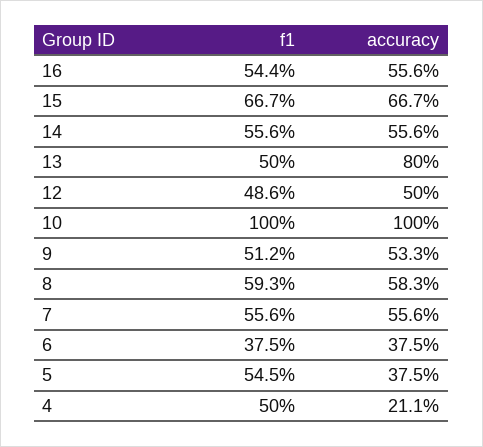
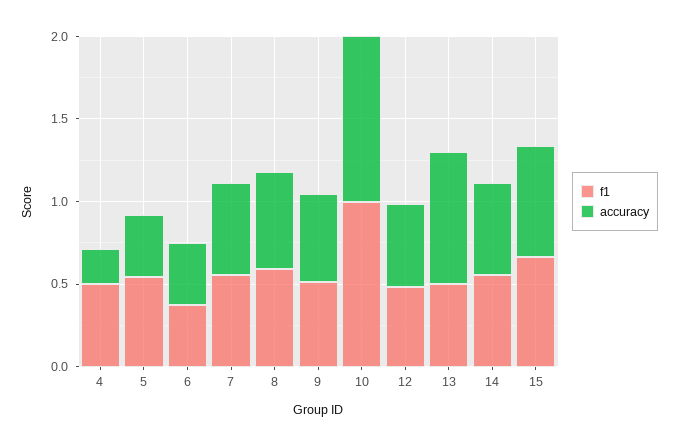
f1, 16: 0.544 -> none
accuracy, 16: 0.556 -> none

